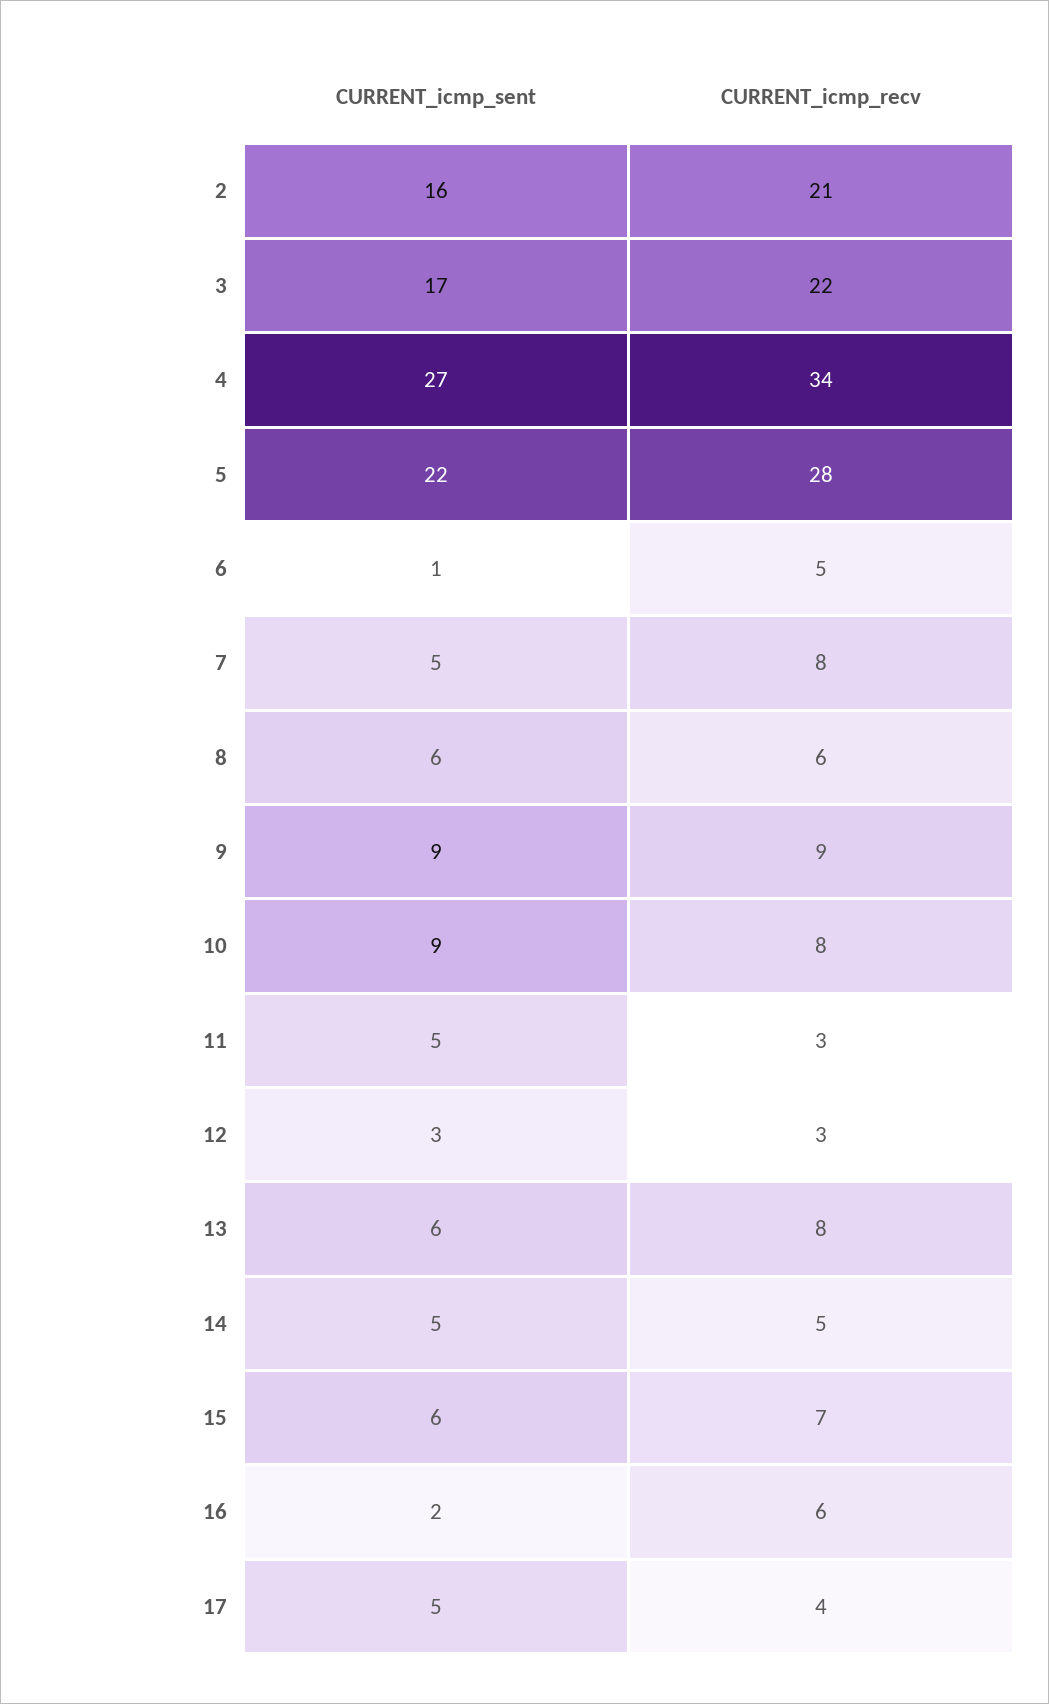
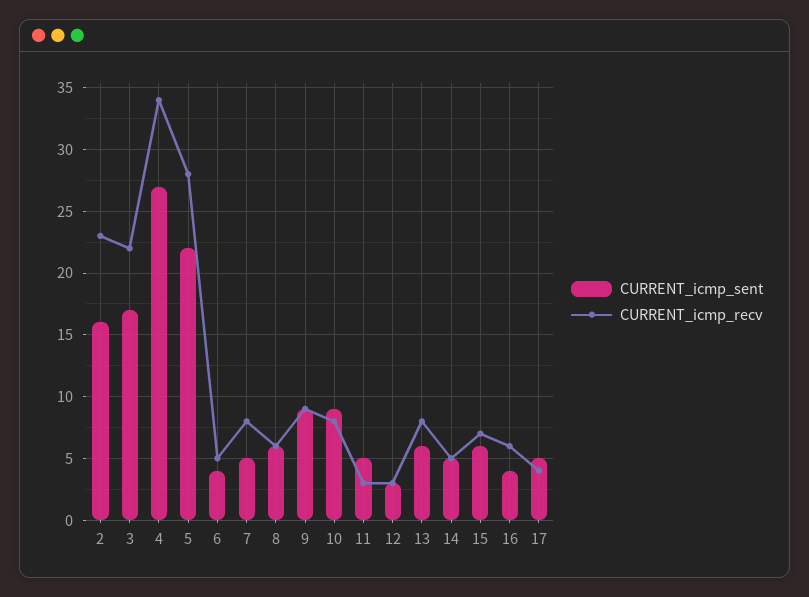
CURRENT_icmp_recv, 2: 21 -> 23
CURRENT_icmp_sent, 6: 1 -> 4
CURRENT_icmp_sent, 16: 2 -> 4

